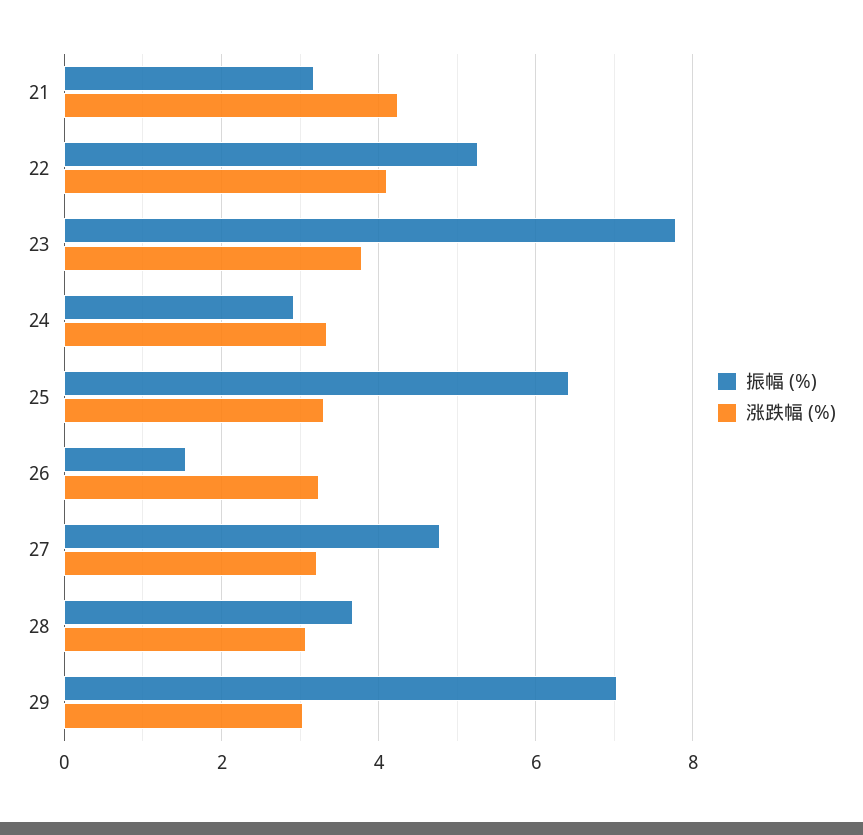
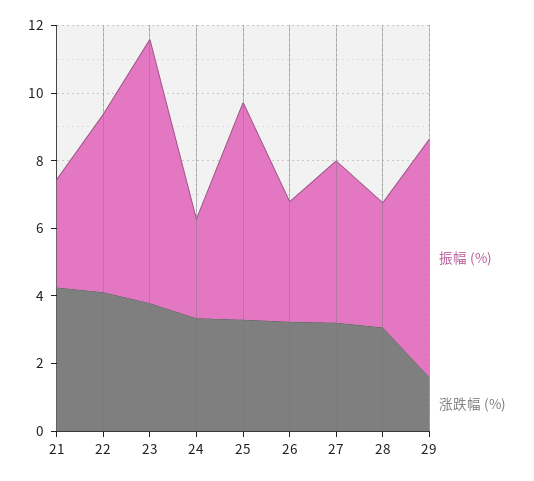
振幅 (%), 26: 1.6 -> 3.5
涨跌幅 (%), 29: 3 -> 1.5

